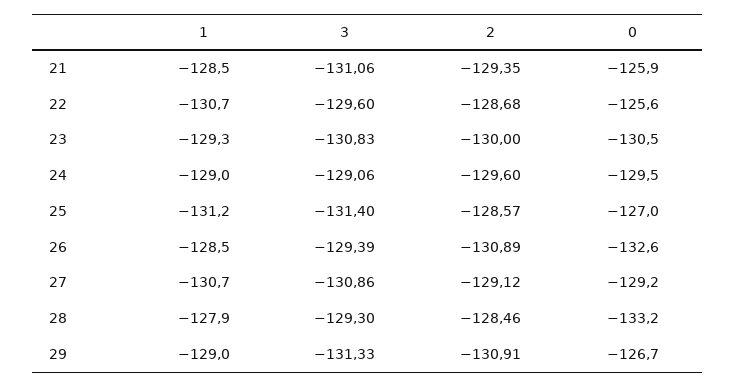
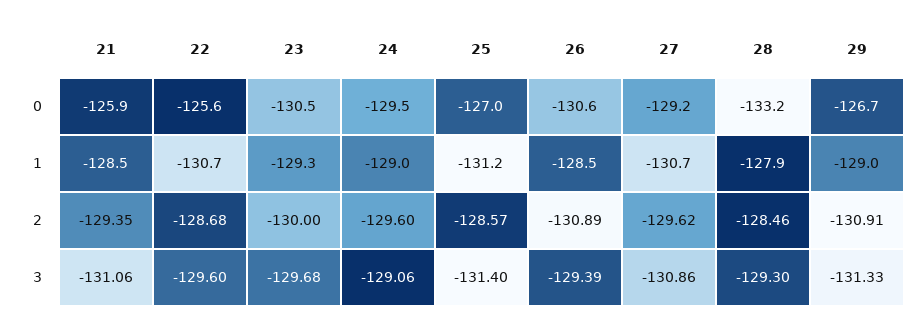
3, 23: -130.83 -> -129.68
0, 26: -132.6 -> -130.6
2, 27: -129.12 -> -129.62

